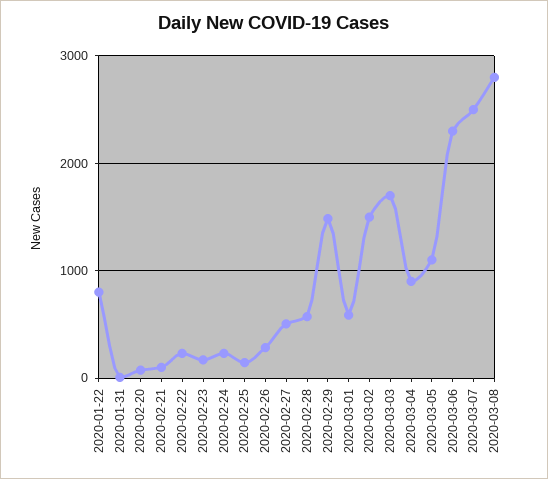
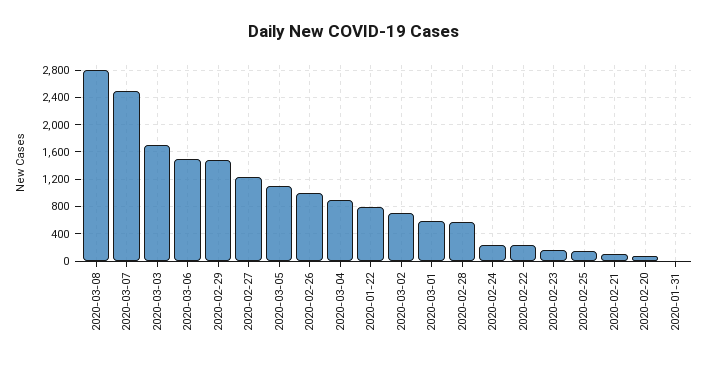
2020-02-26: 300 -> 1000
2020-02-27: 500 -> 1200
2020-03-02: 1500 -> 700
2020-03-06: 2300 -> 1500

